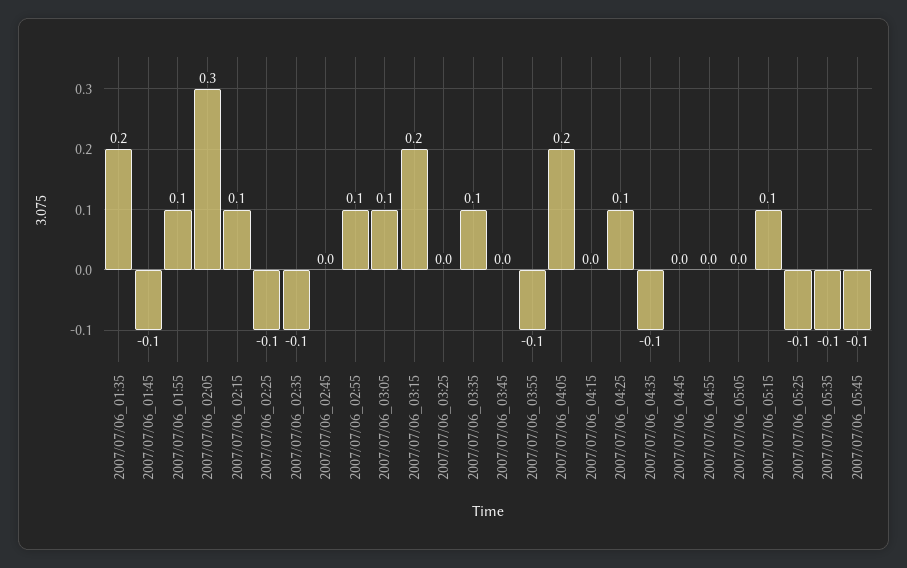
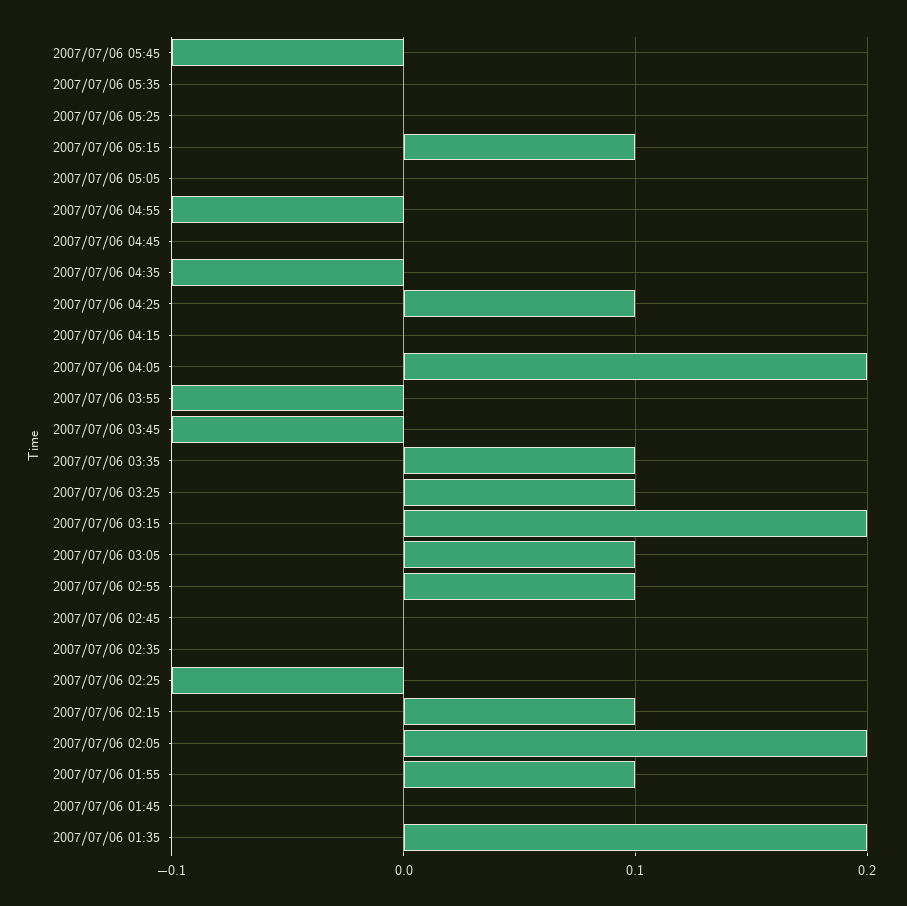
2007/07/06_01:45: -0.1 -> 0
2007/07/06_02:05: 0.3 -> 0.2
2007/07/06_02:35: -0.1 -> 0
2007/07/06_03:25: 0 -> 0.1
2007/07/06_03:45: 0 -> -0.1
2007/07/06_04:55: 0 -> -0.1
2007/07/06_05:25: -0.1 -> 0
2007/07/06_05:35: -0.1 -> 0

